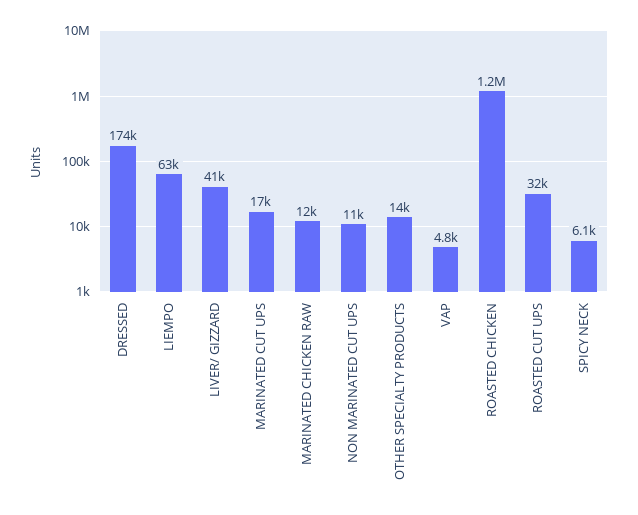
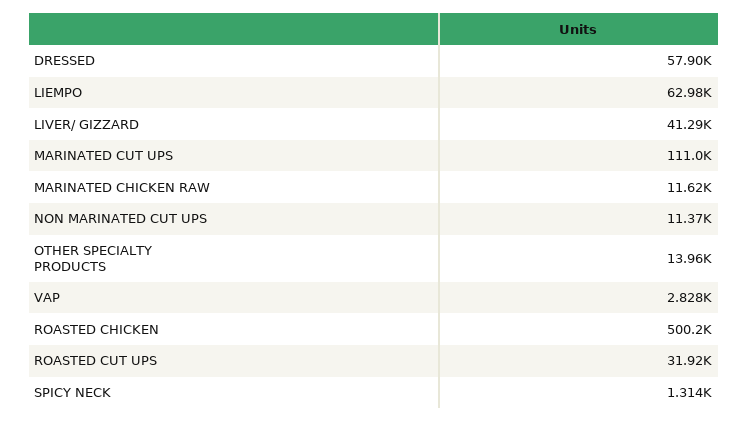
DRESSED: 174000 -> 57900
MARINATED CUT UPS: 17000 -> 111000
VAP: 4800 -> 2828
ROASTED CHICKEN: 1200000 -> 500200
SPICY NECK: 6100 -> 1314

